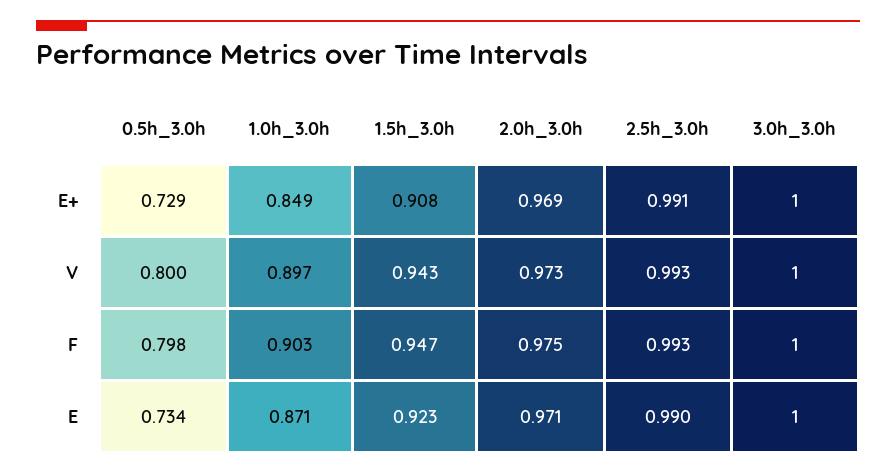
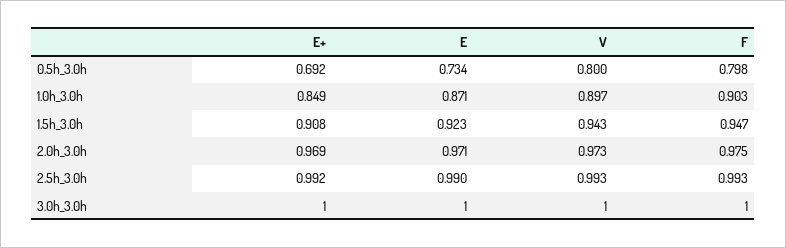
0.5h_3.0h, E+: 0.729 -> 0.692
2.5h_3.0h, E+: 0.991 -> 0.992

